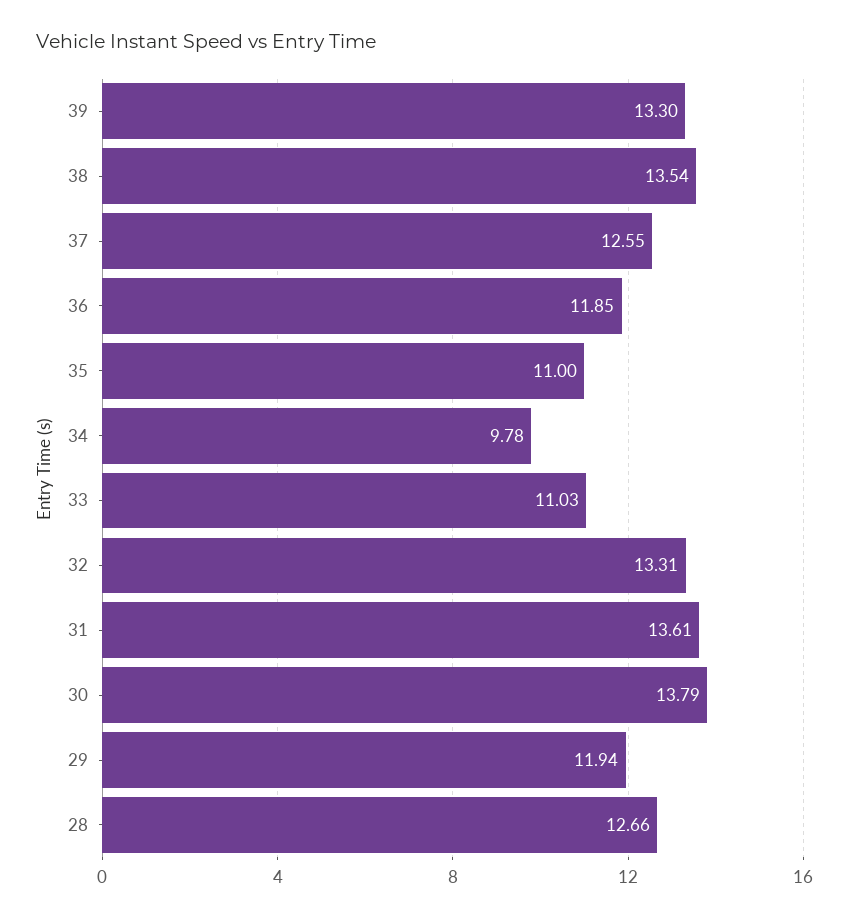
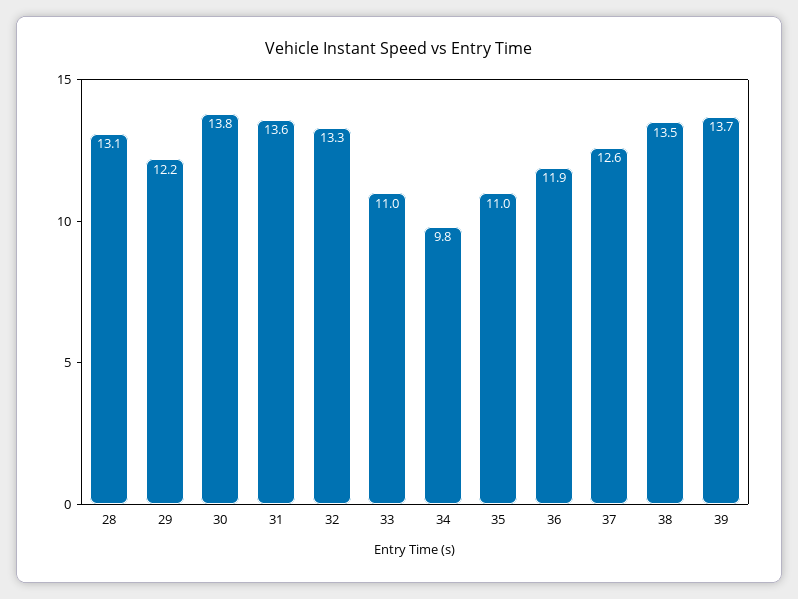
39: 13.3 -> 13.7
29: 11.94 -> 12.2
28: 12.66 -> 13.1

